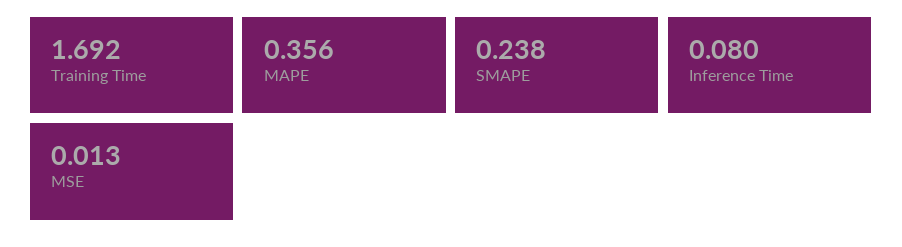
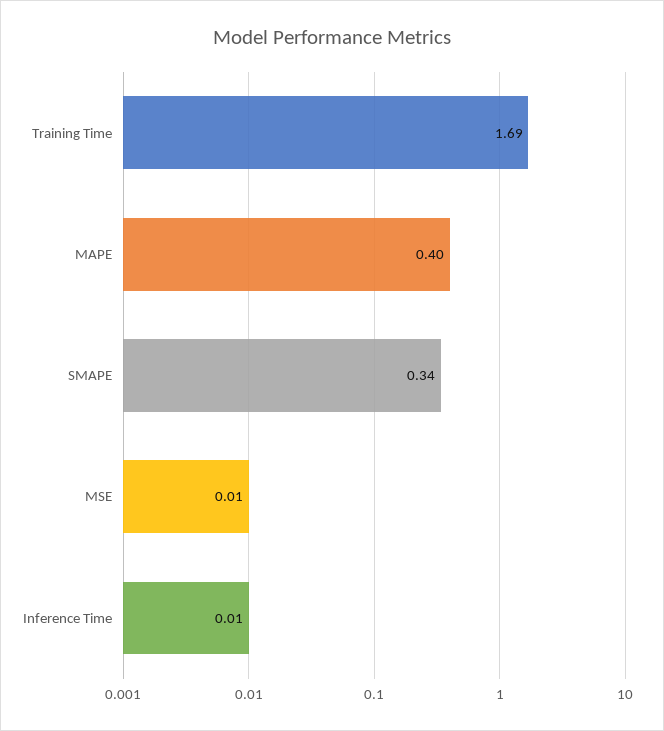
MAPE: 0.356 -> 0.4
SMAPE: 0.238 -> 0.34
Inference Time: 0.08 -> 0.01

